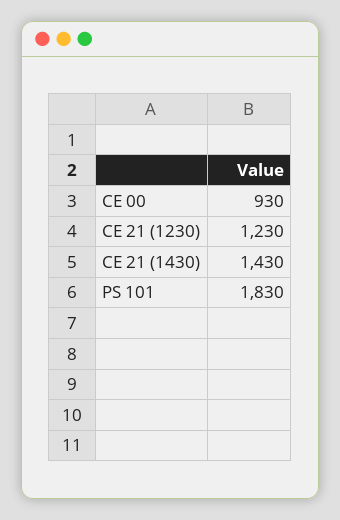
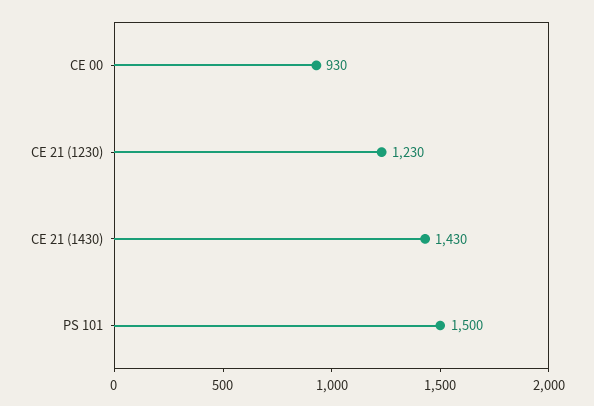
PS 101: 1830 -> 1500

